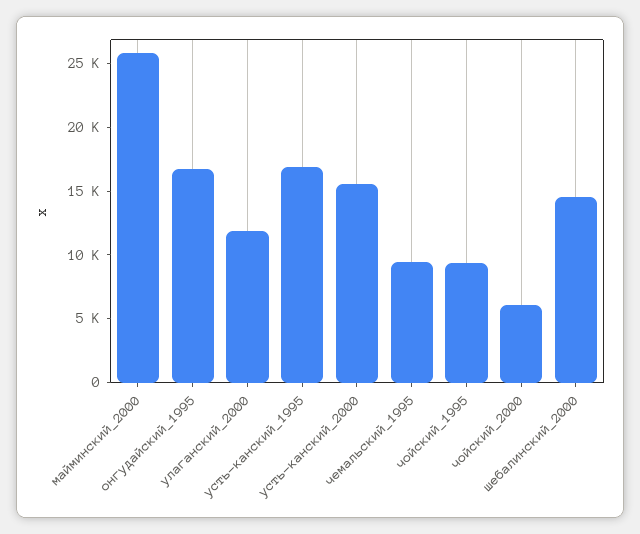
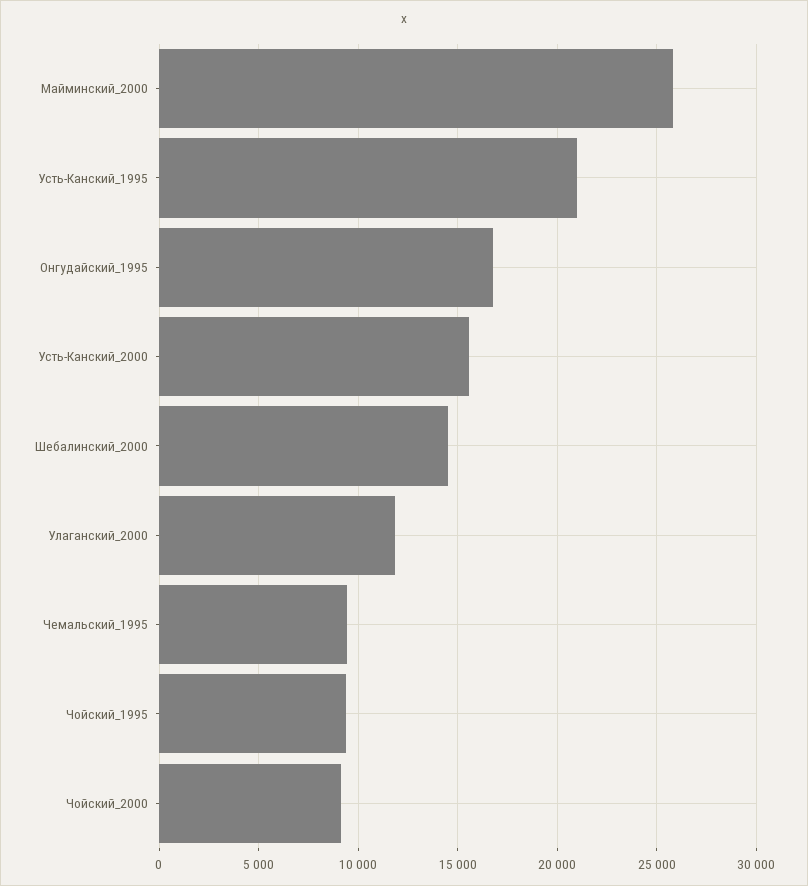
усть-канский_1995: 17000 -> 21000
чойский_2000: 6000 -> 9000

